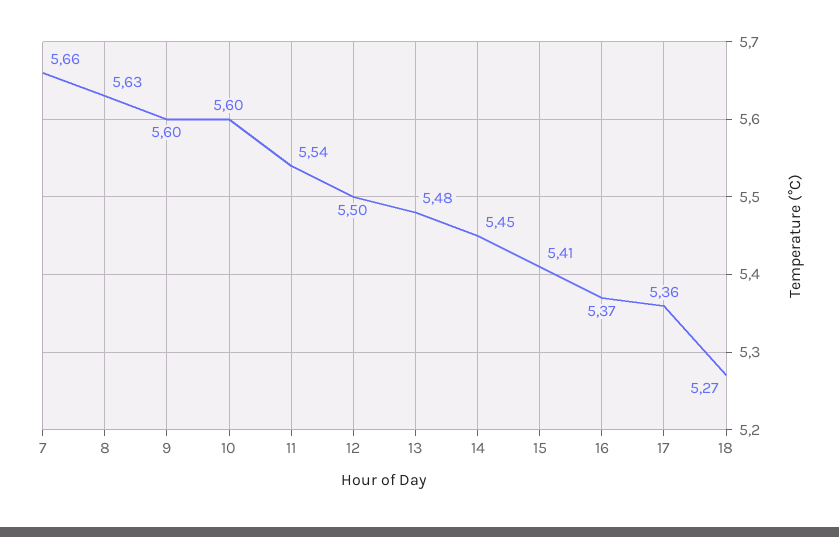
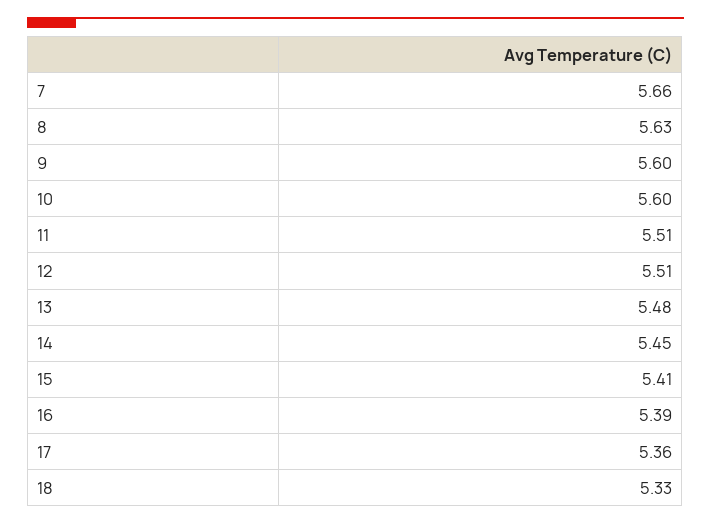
11: 5.54 -> 5.51
12: 5.5 -> 5.51
16: 5.37 -> 5.39
18: 5.27 -> 5.33

